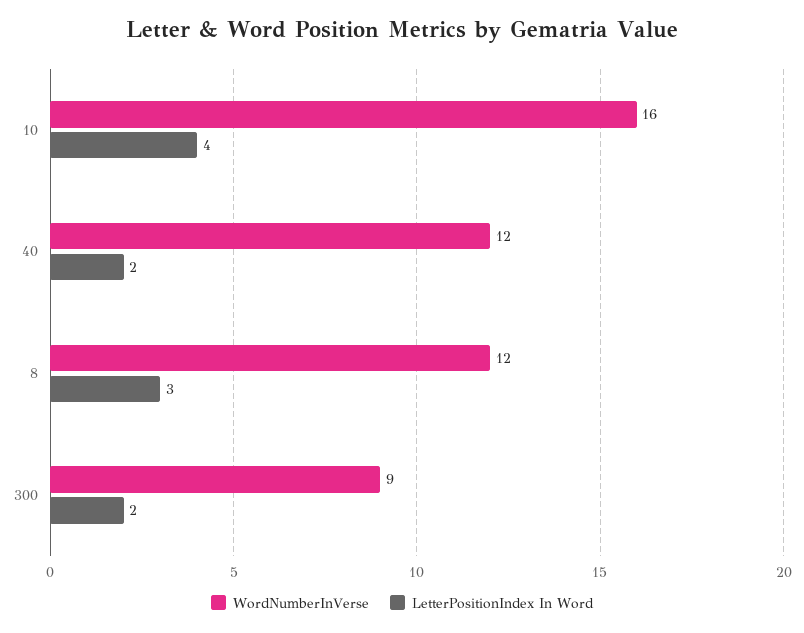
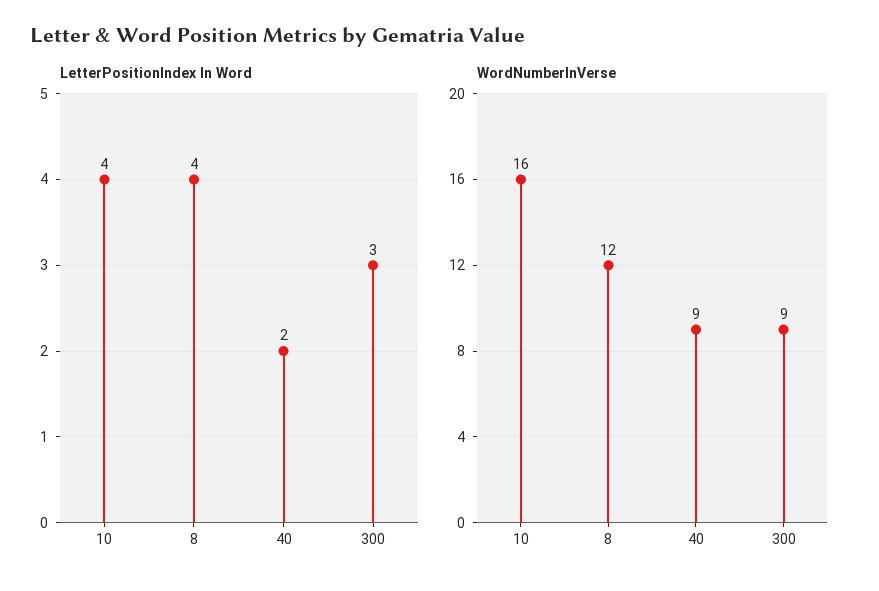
WordNumberInVerse, 40: 12 -> 9
LetterPositionIndex In Word, 8: 3 -> 4
LetterPositionIndex In Word, 300: 2 -> 3

